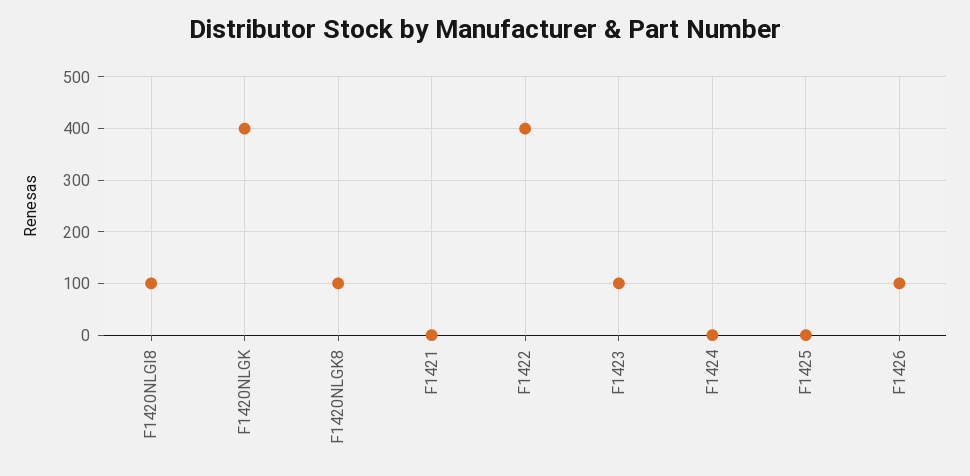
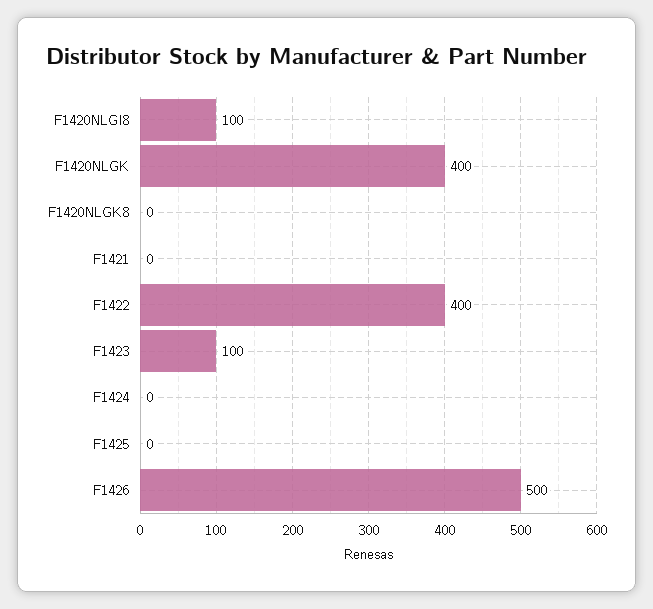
F1420NLGK8: 100 -> 0
F1426: 100 -> 500

